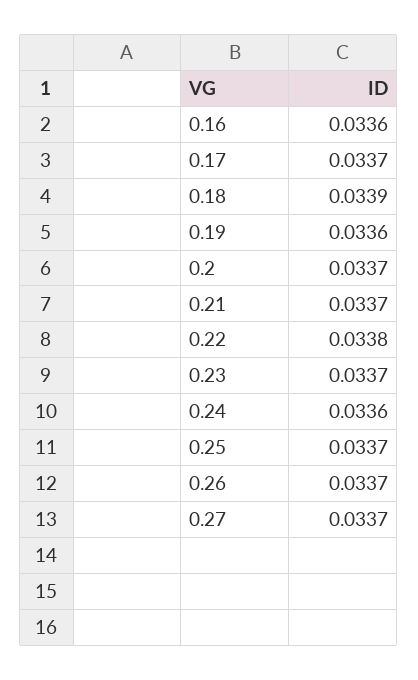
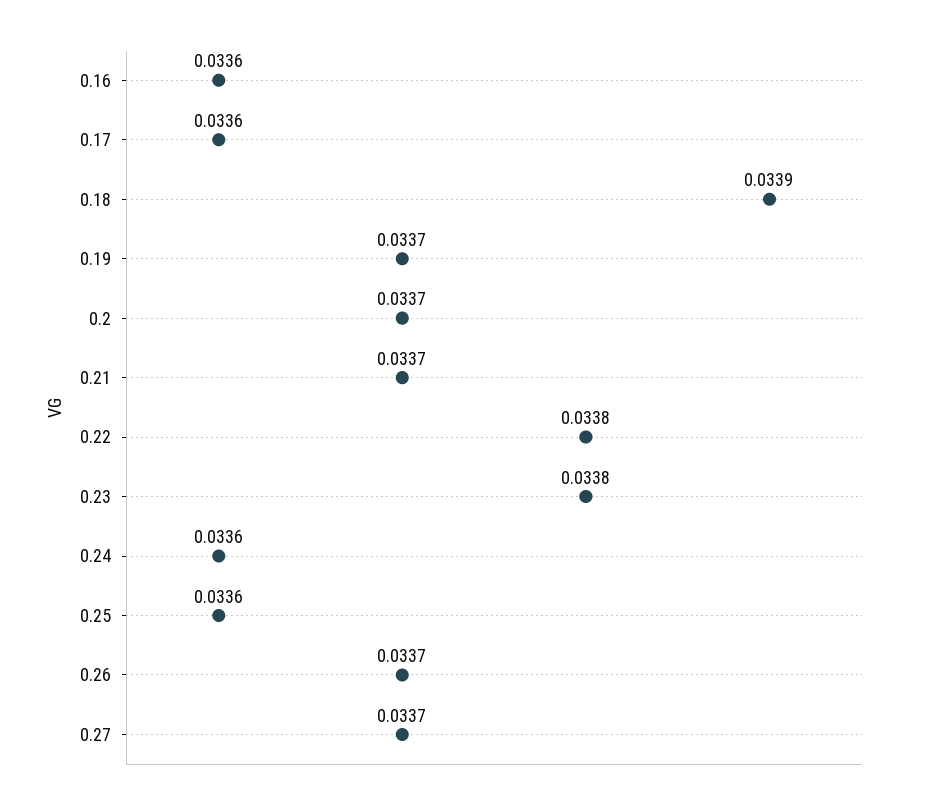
0.17: 0.0337 -> 0.0336
0.19: 0.0336 -> 0.0337
0.23: 0.0337 -> 0.0338
0.25: 0.0337 -> 0.0336

